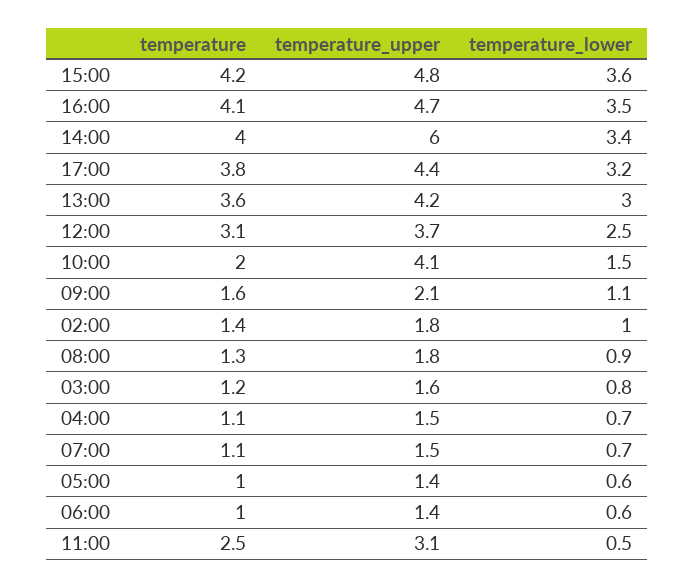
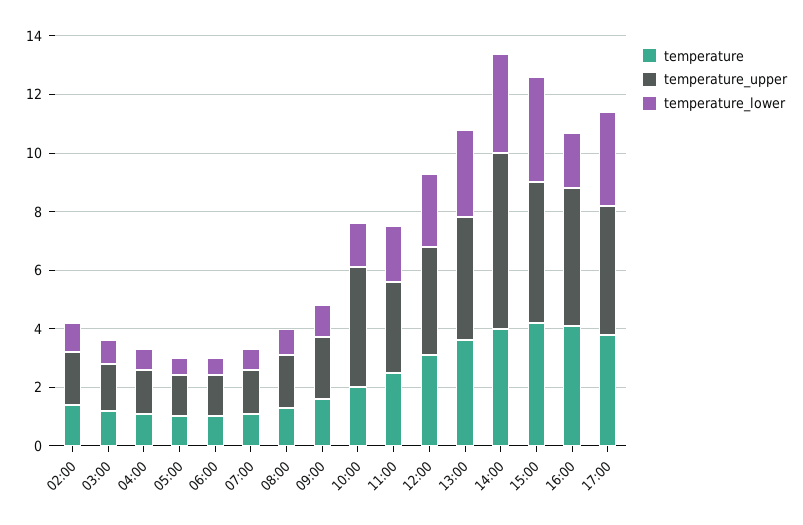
temperature_lower, 16:00: 3.5 -> 2
temperature_lower, 11:00: 0.5 -> 2

